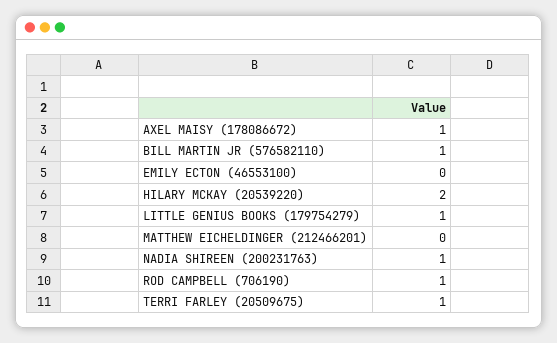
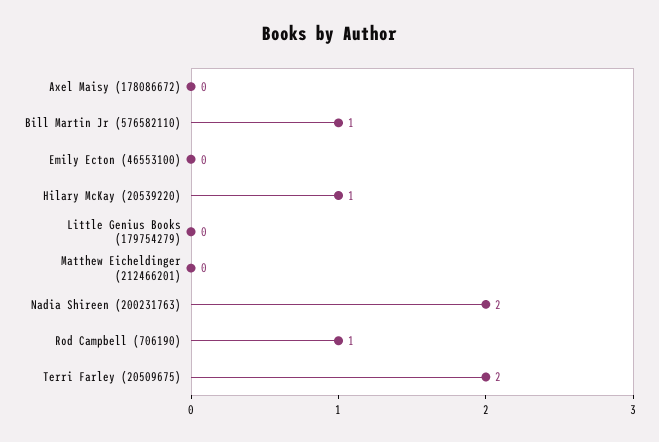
AXEL MAISY (178086672): 1 -> 0
HILARY MCKAY (20539220): 2 -> 1
LITTLE GENIUS BOOKS (179754279): 1 -> 0
NADIA SHIREEN (200231763): 1 -> 2
TERRI FARLEY (20509675): 1 -> 2

